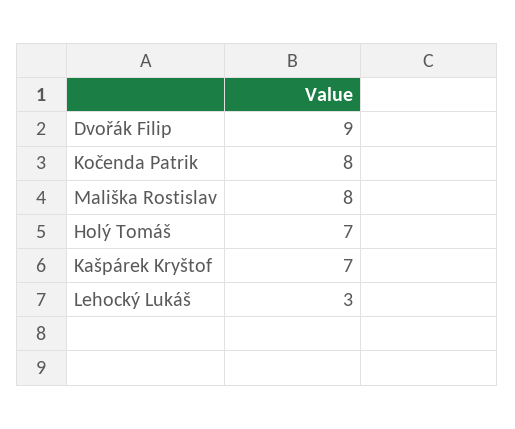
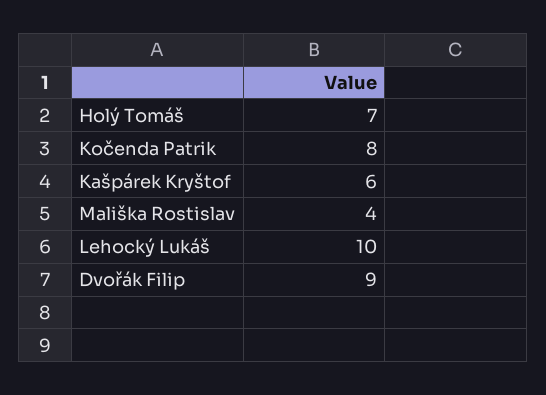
Mališka Rostislav: 8 -> 4
Kašpárek Kryštof: 7 -> 6
Lehocký Lukáš: 3 -> 10

